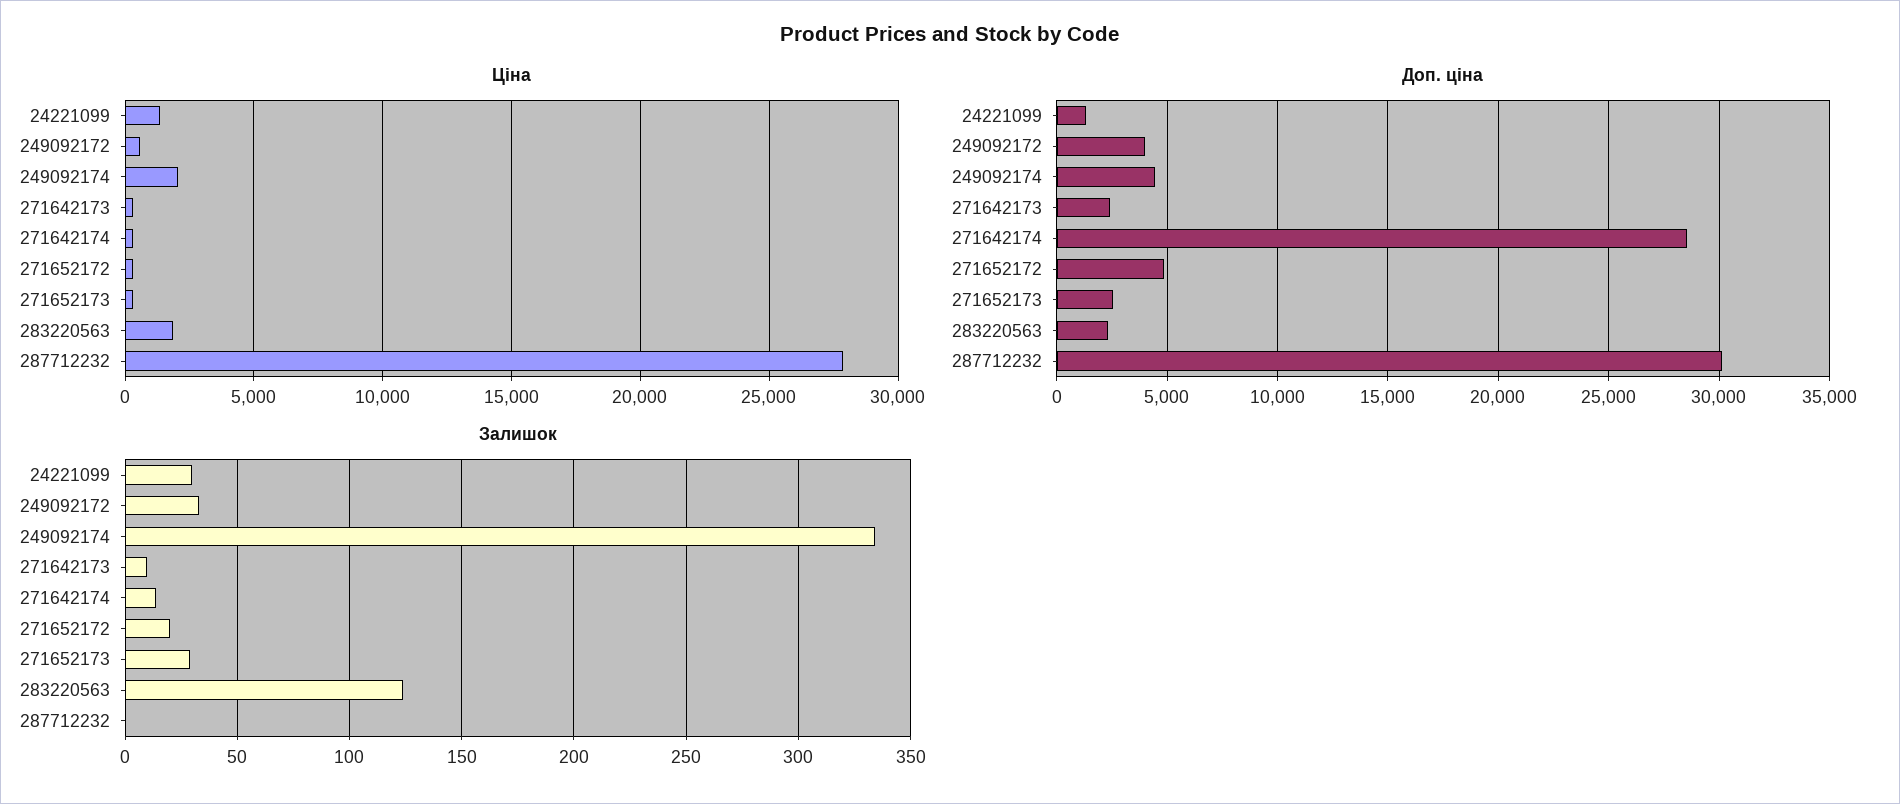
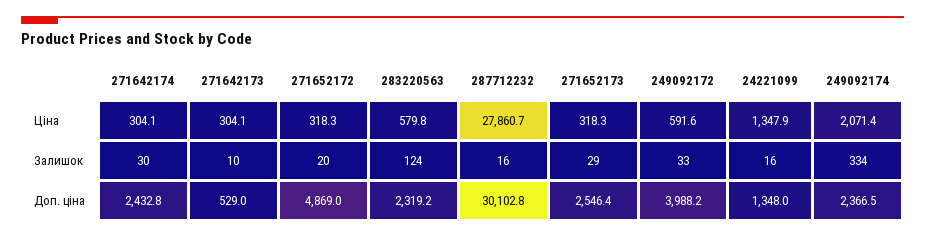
Ціна, 283220563: 2000 -> 579.8
Доп. ціна, 249092174: 4500 -> 2366.5
Доп. ціна, 271642173: 2500 -> 529
Доп. ціна, 271642174: 28500 -> 2432.8
Залишок, 24221099: 30 -> 16
Залишок, 271642174: 15 -> 30
Залишок, 287712232: 0 -> 16

